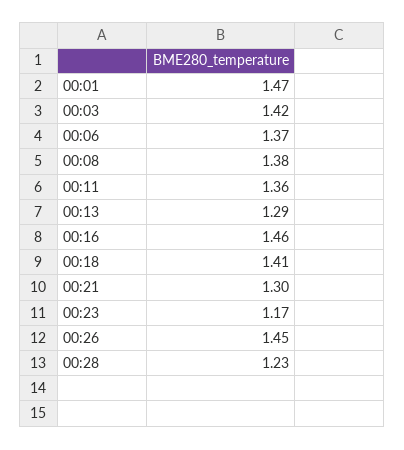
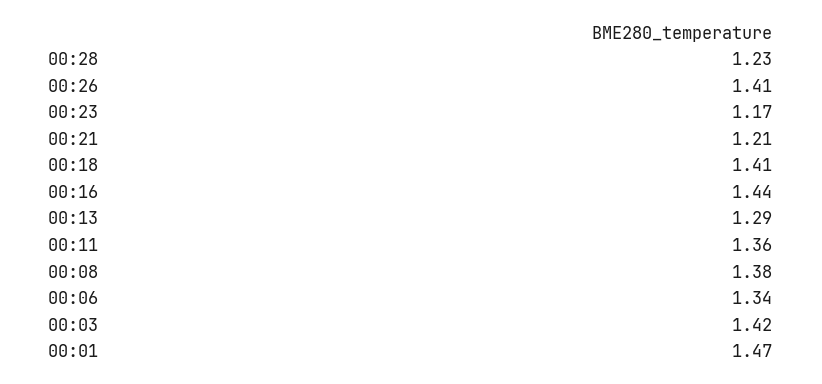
00:06: 1.37 -> 1.34
00:16: 1.46 -> 1.44
00:21: 1.3 -> 1.21
00:26: 1.45 -> 1.41

